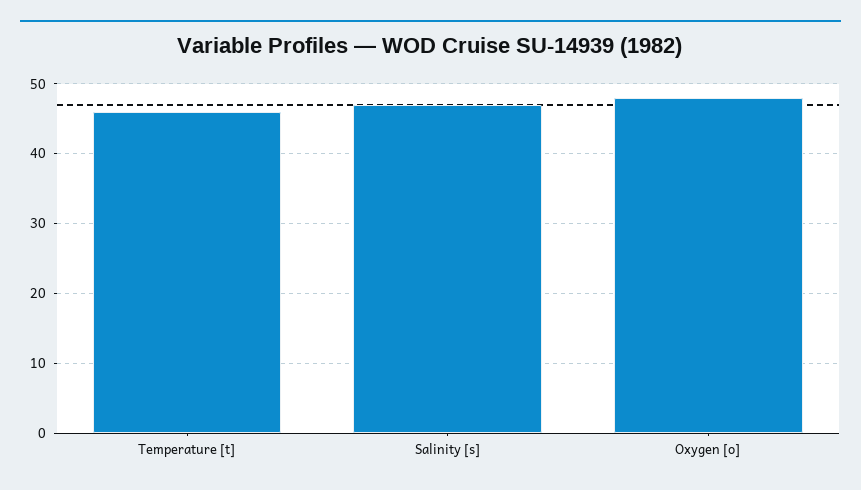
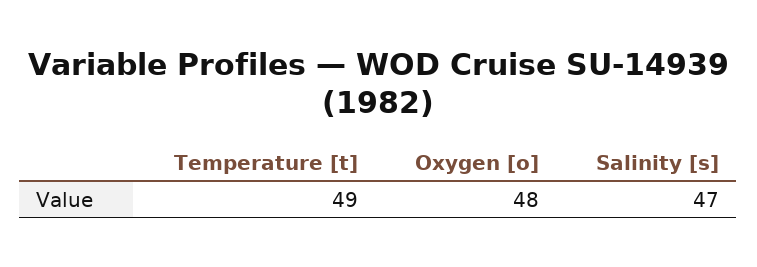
Temperature [t]: 46 -> 49

